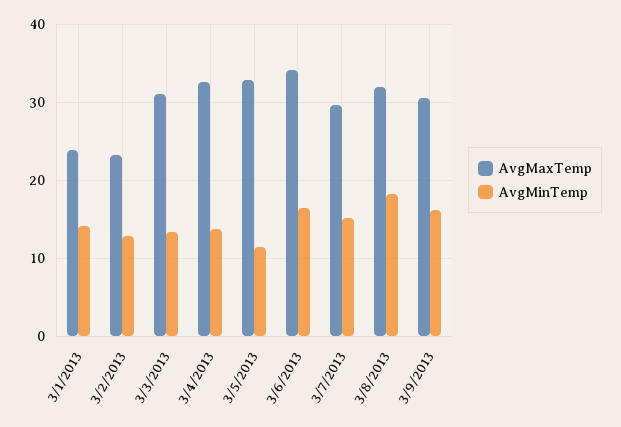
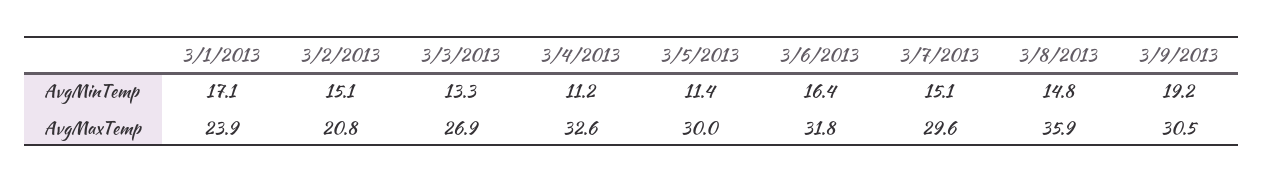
AvgMinTemp, 3/1/2013: 14 -> 17.1
AvgMaxTemp, 3/2/2013: 23 -> 20.8
AvgMinTemp, 3/2/2013: 13 -> 15.1
AvgMaxTemp, 3/3/2013: 31 -> 26.9
AvgMinTemp, 3/4/2013: 14 -> 11.2
AvgMaxTemp, 3/5/2013: 33 -> 30
AvgMaxTemp, 3/6/2013: 34 -> 31.8
AvgMaxTemp, 3/8/2013: 32 -> 35.9
AvgMinTemp, 3/8/2013: 18 -> 14.8
AvgMinTemp, 3/9/2013: 16 -> 19.2

